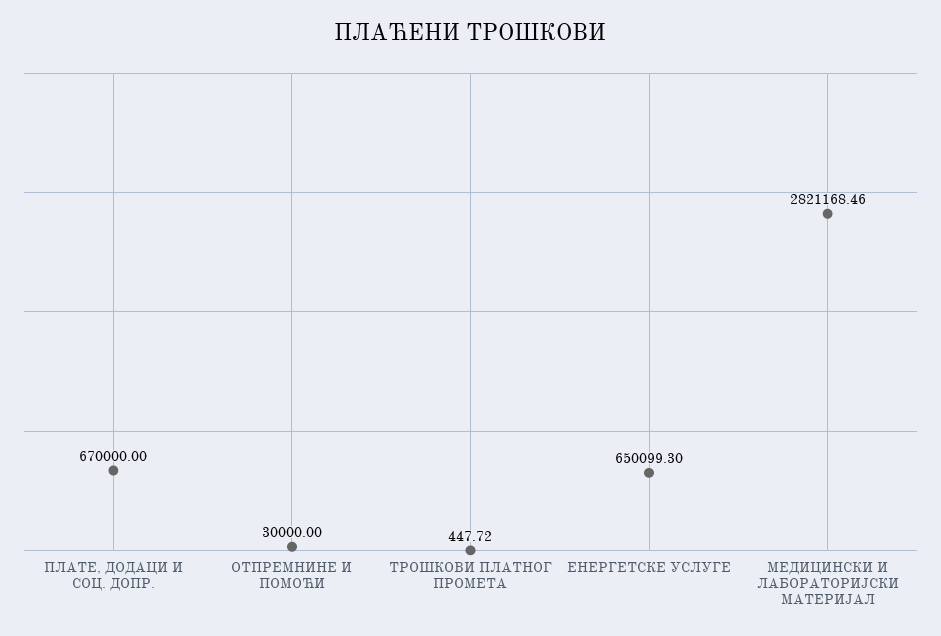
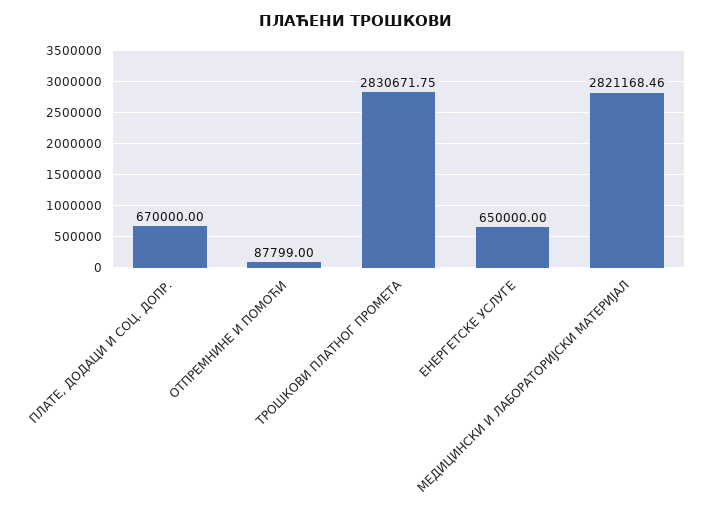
ОТПРЕМНИНЕ И ПОМОЋИ: 30000 -> 87799
ТРОШКОВИ ПЛАТНОГ ПРОМЕТА: 447.72 -> 2830671.75
ЕНЕРГЕТСКЕ УСЛУГЕ: 650099.3 -> 650000

